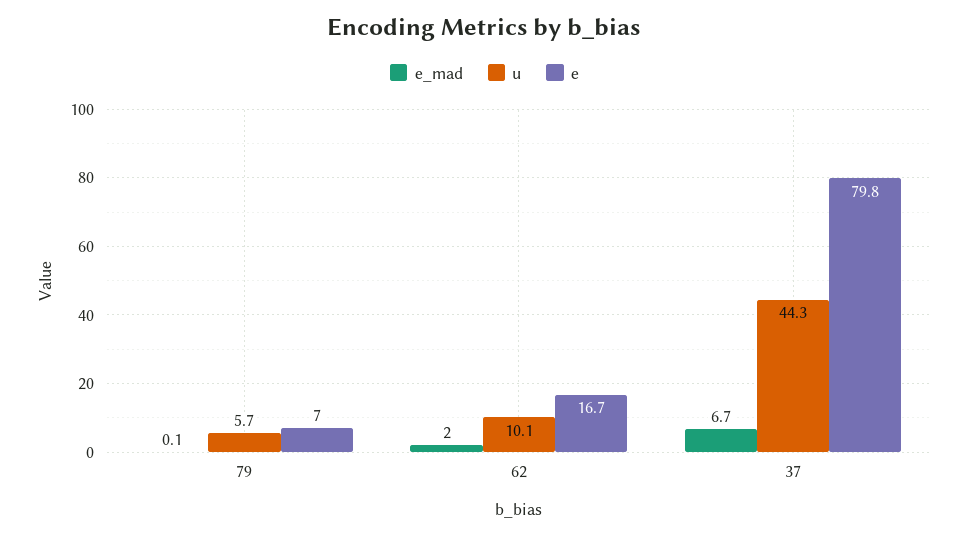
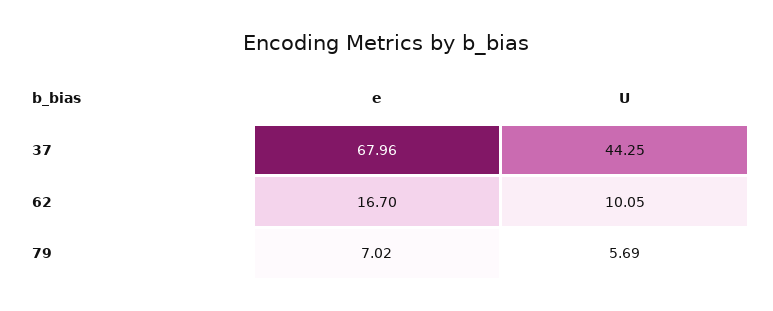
e_mad, 79: 0.1 -> none
e_mad, 62: 2 -> none
e_mad, 37: 6.7 -> none
e, 37: 79.8 -> 67.96

